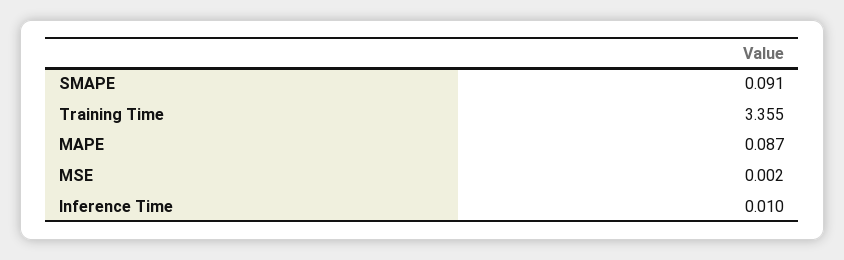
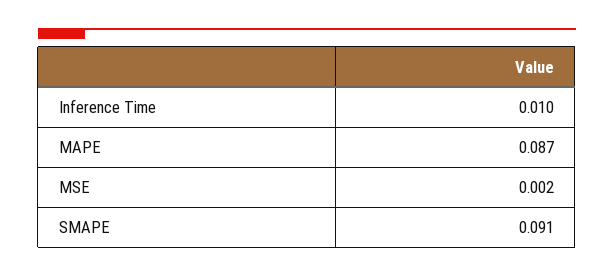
Training Time: 3.355 -> none

